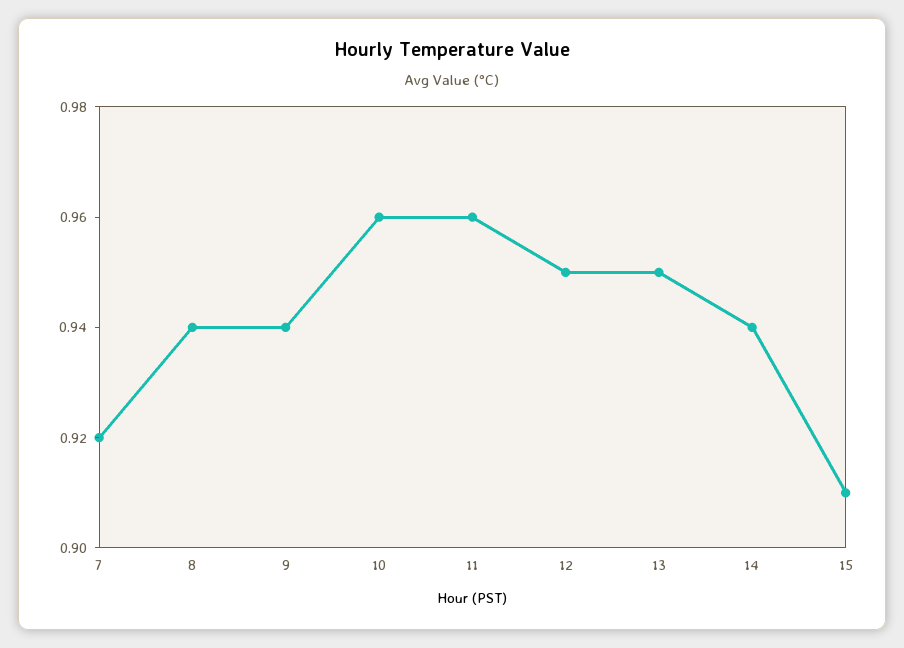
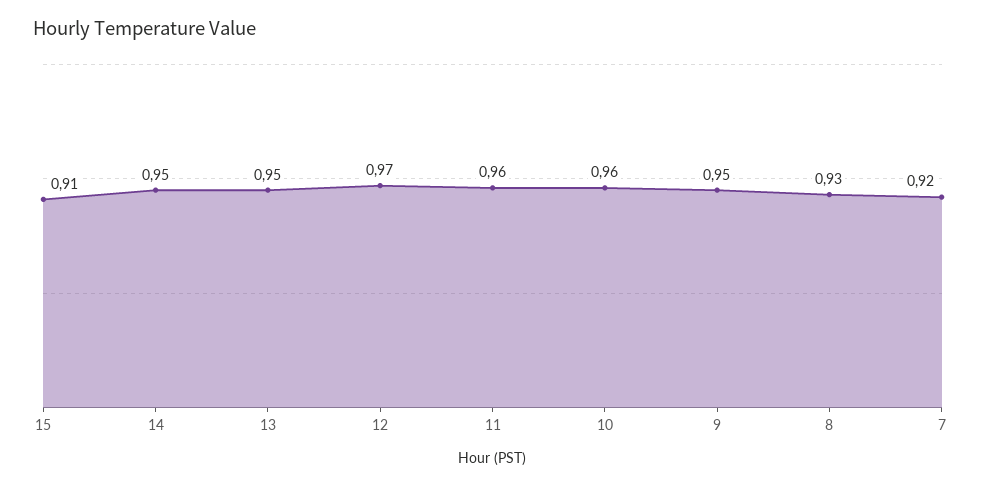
8: 0.94 -> 0.93
9: 0.94 -> 0.95
12: 0.95 -> 0.97
14: 0.94 -> 0.95

